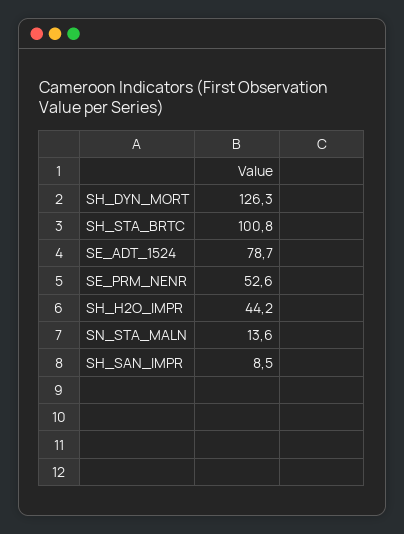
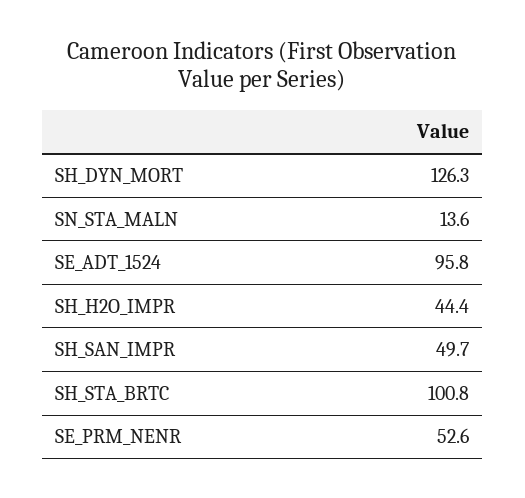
SE_ADT_1524: 78.7 -> 95.8
SH_H2O_IMPR: 44.2 -> 44.4
SH_SAN_IMPR: 8.5 -> 49.7

